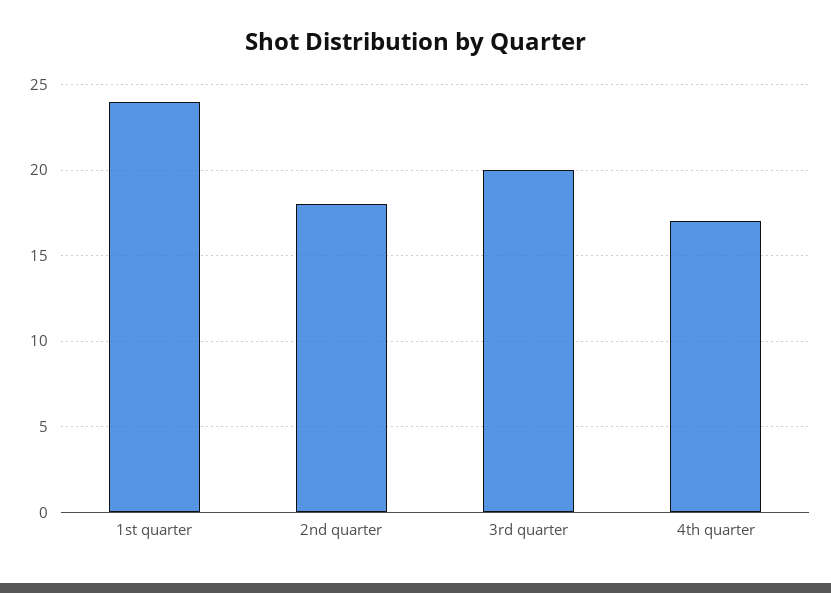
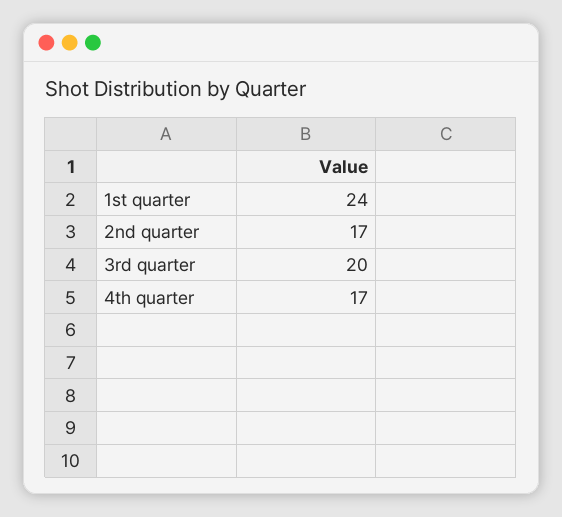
2nd quarter: 18 -> 17

